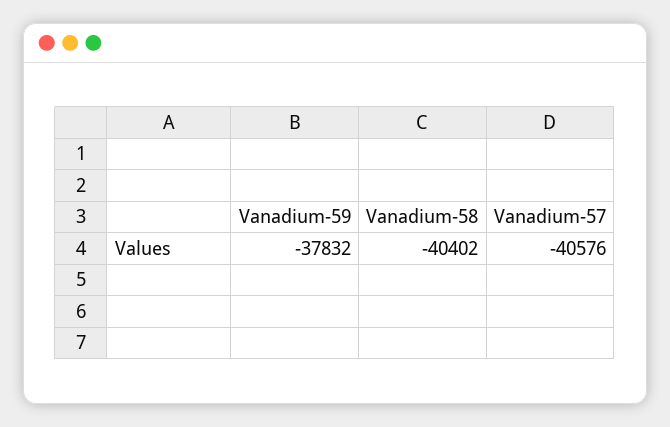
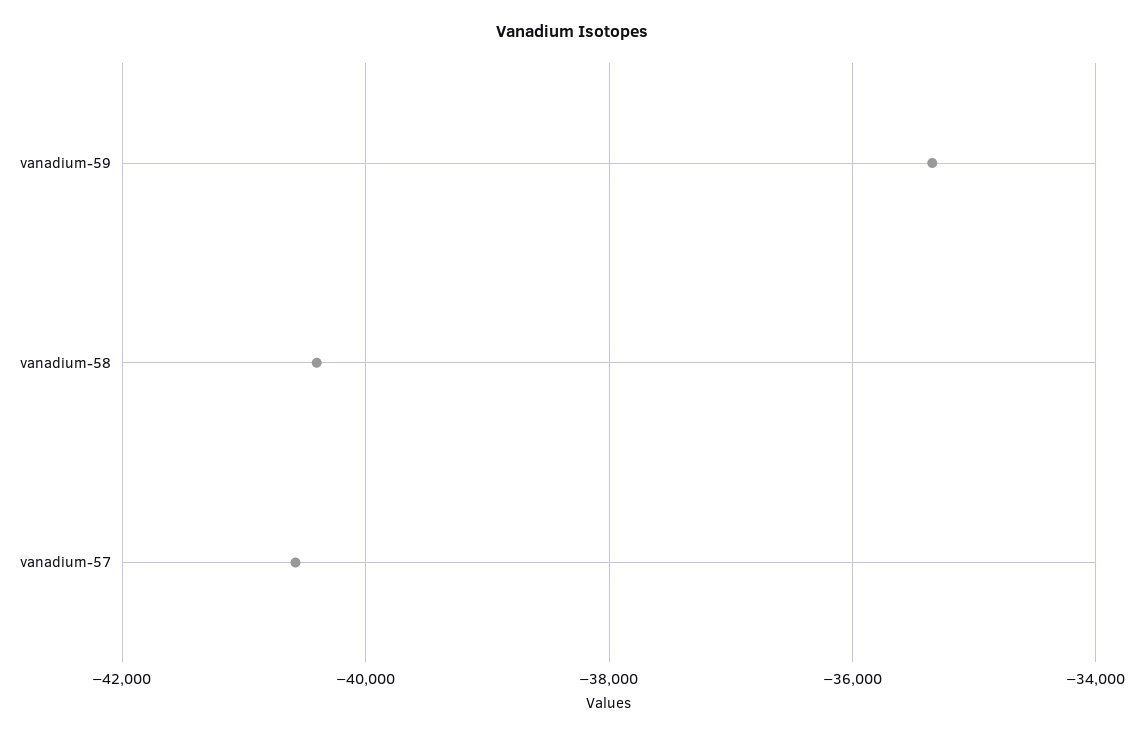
Vanadium-59: -37832 -> -35400

